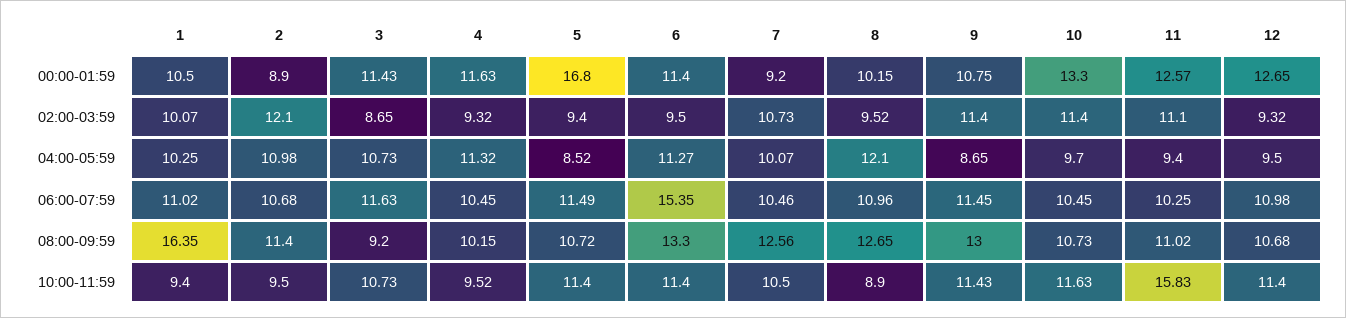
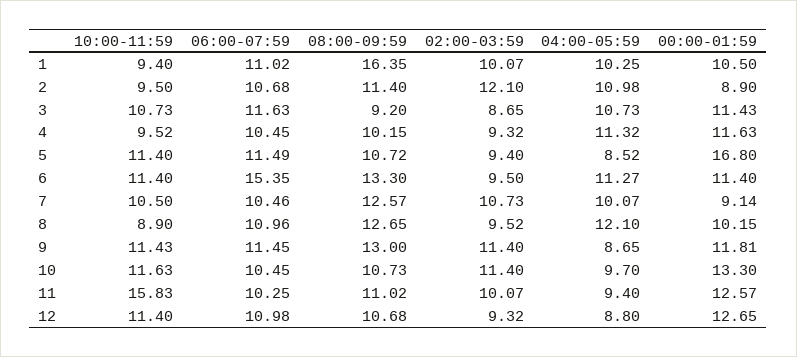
7, 00:00-01:59: 9.2 -> 9.14
9, 00:00-01:59: 10.75 -> 11.81
11, 02:00-03:59: 11.1 -> 10.07
12, 04:00-05:59: 9.5 -> 8.8
7, 08:00-09:59: 12.56 -> 12.57

